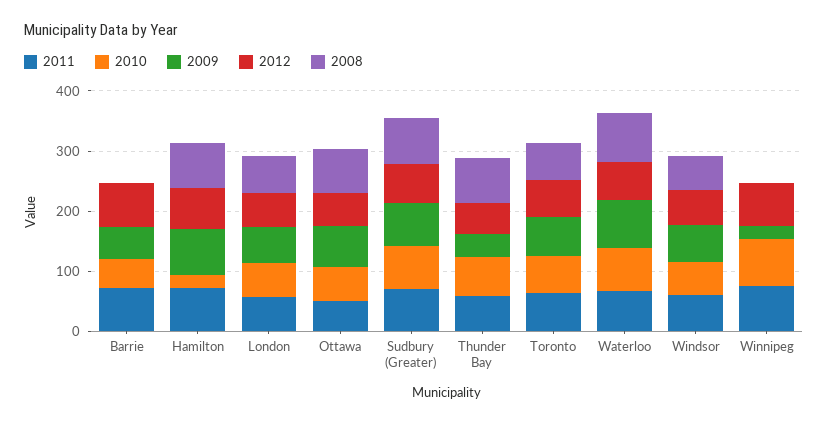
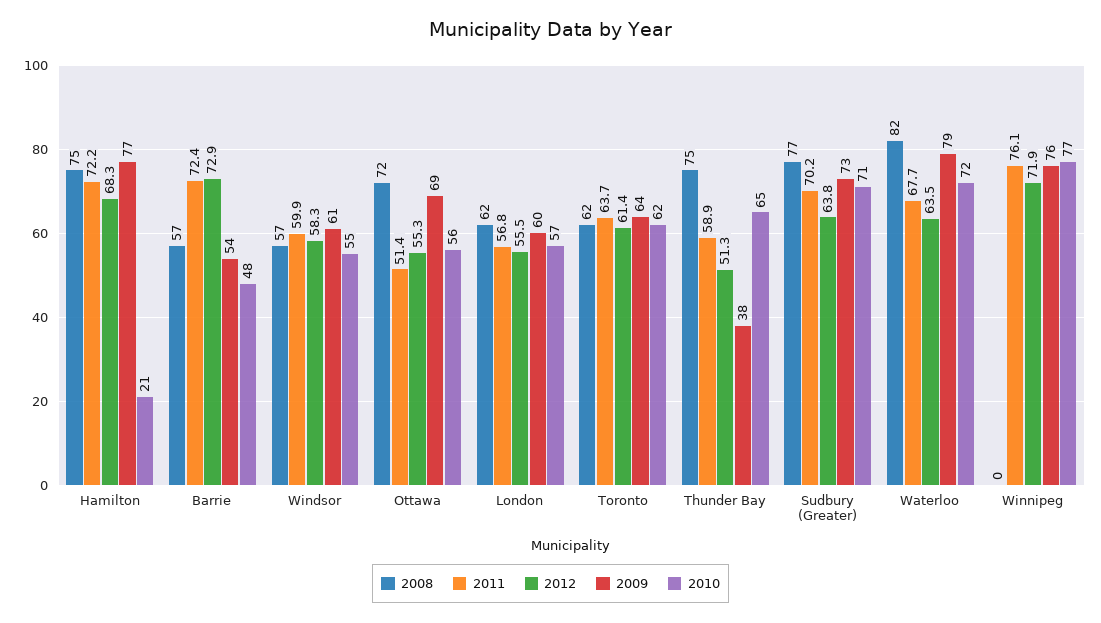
2008, Barrie: 0 -> 57
2009, Winnipeg: 20 -> 76

